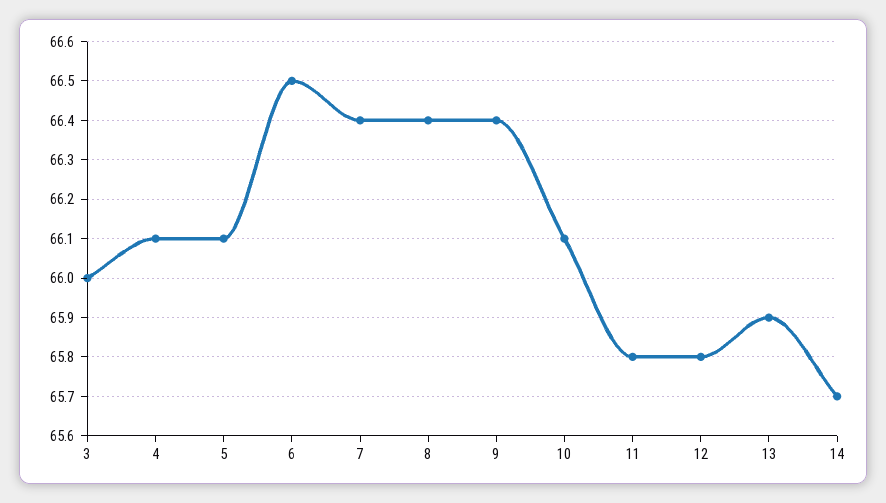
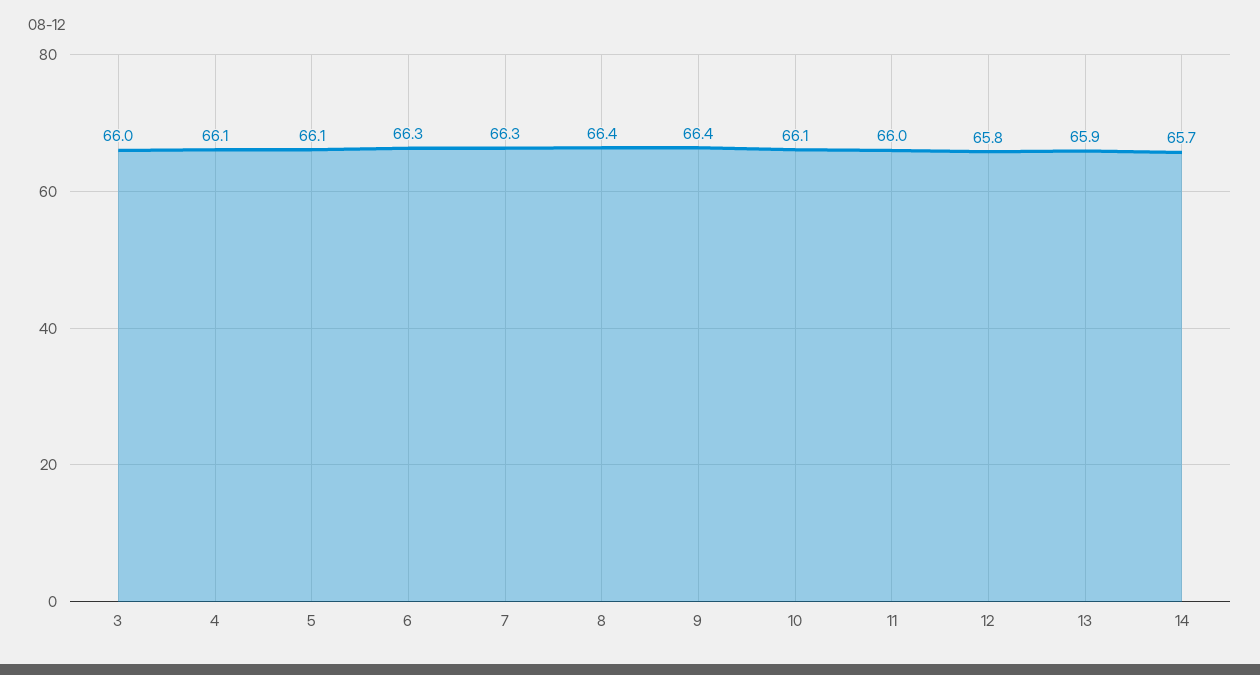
6: 66.5 -> 66.3
7: 66.4 -> 66.3
11: 65.8 -> 66

